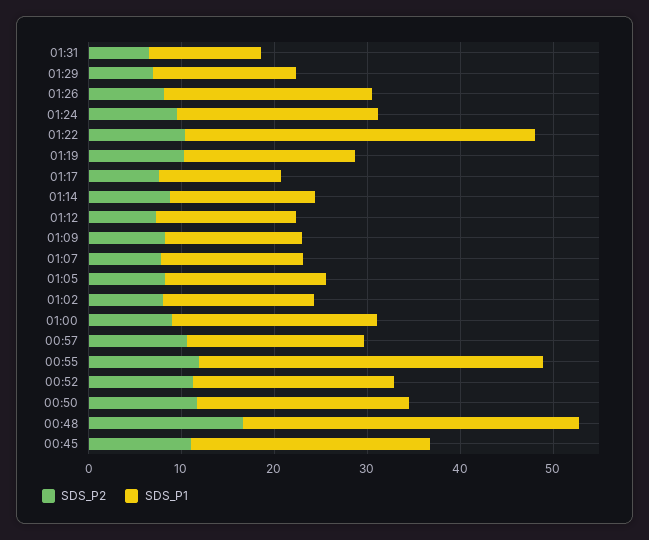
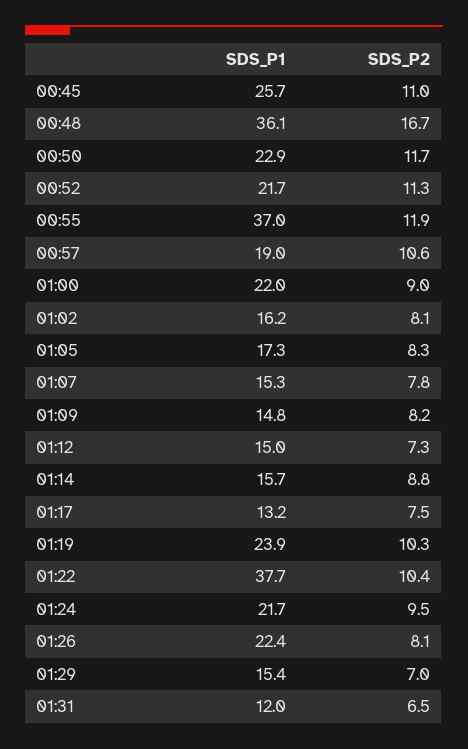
SDS_P1, 01:19: 18 -> 23.9

